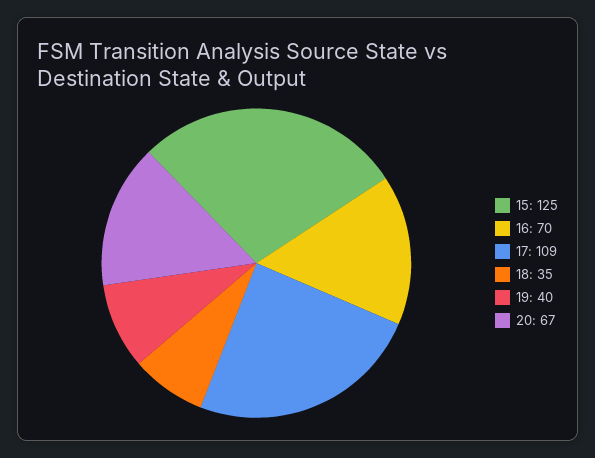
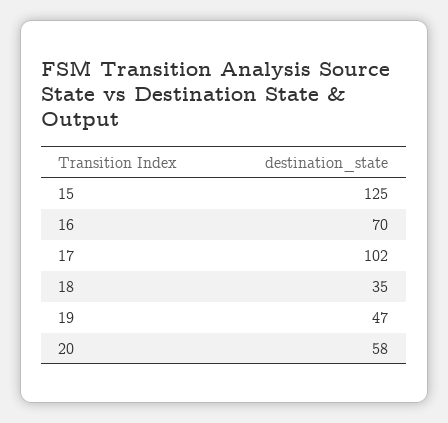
17: 109 -> 102
19: 40 -> 47
20: 67 -> 58

